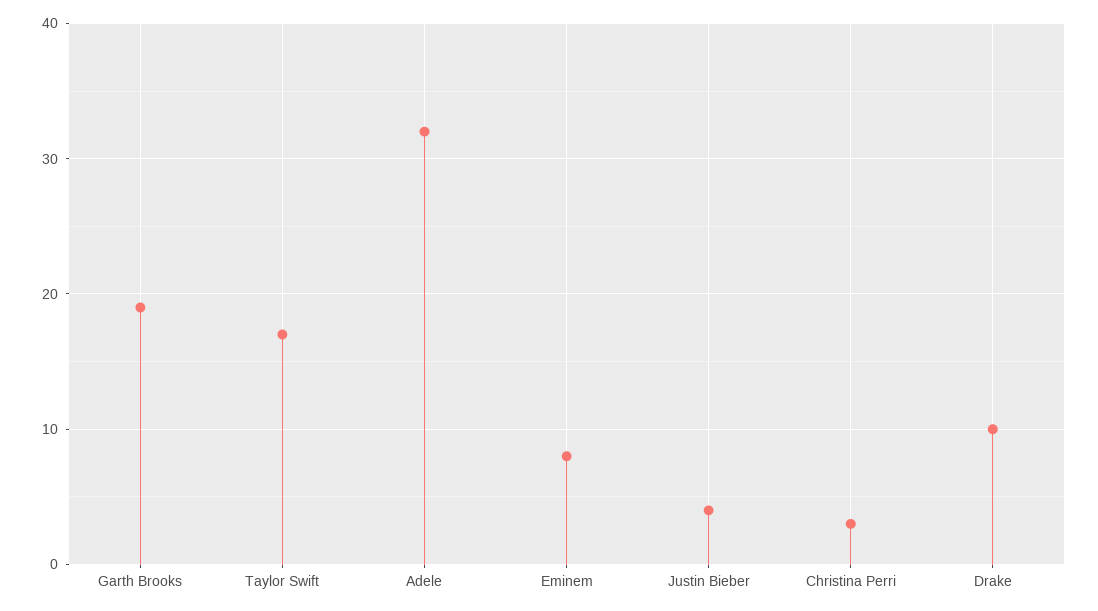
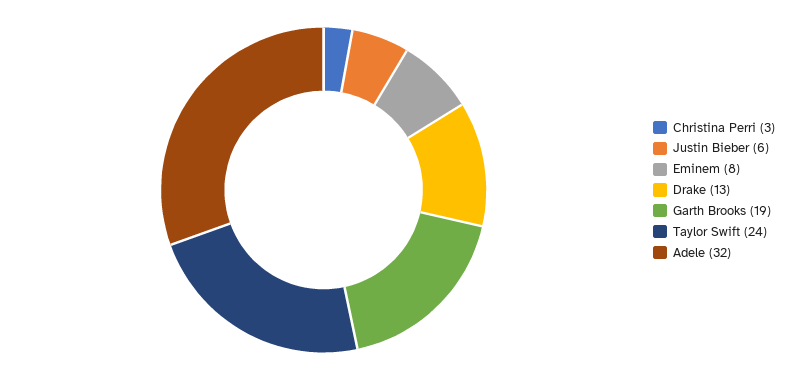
Taylor Swift: 17 -> 24
Justin Bieber: 4 -> 6
Drake: 10 -> 13

